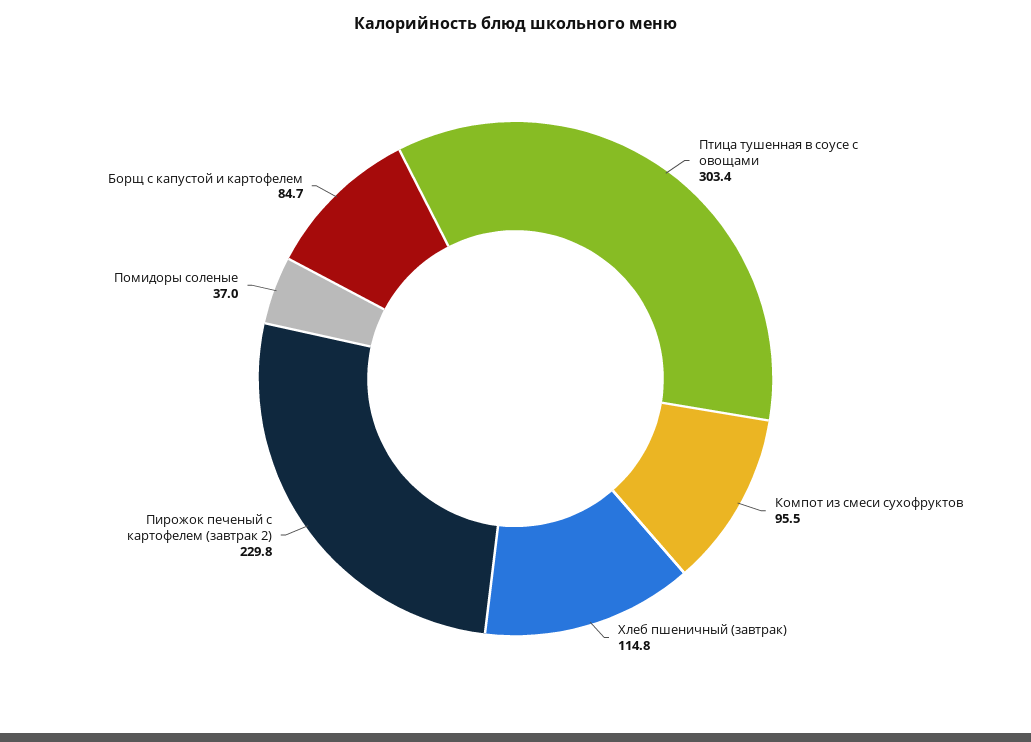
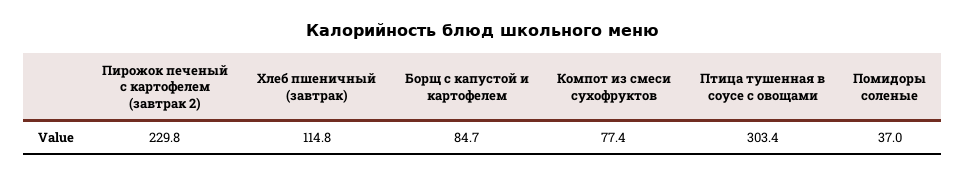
Компот из смеси сухофруктов: 95.5 -> 77.4

